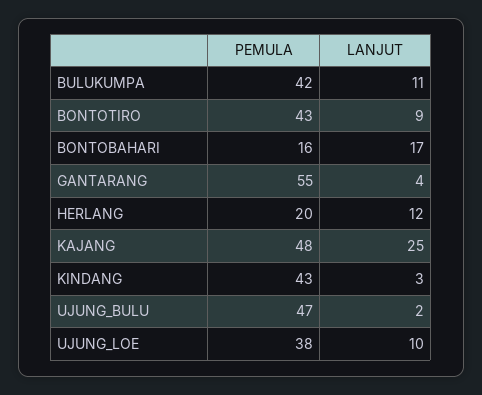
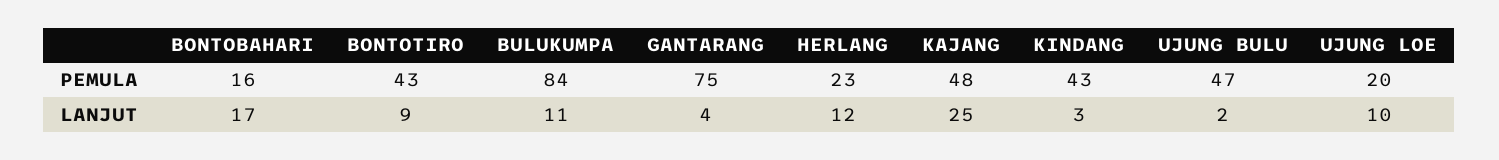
PEMULA, BULUKUMPA: 42 -> 84
PEMULA, GANTARANG: 55 -> 75
PEMULA, HERLANG: 20 -> 23
PEMULA, UJUNG_LOE: 38 -> 20

